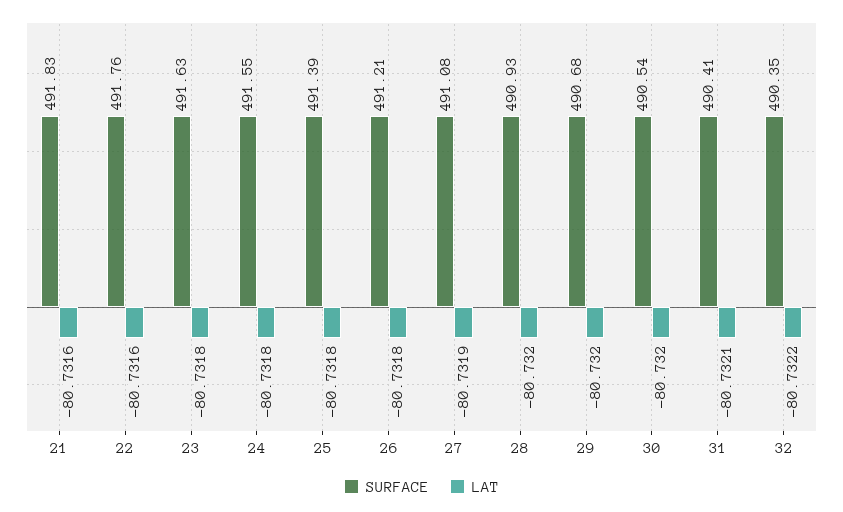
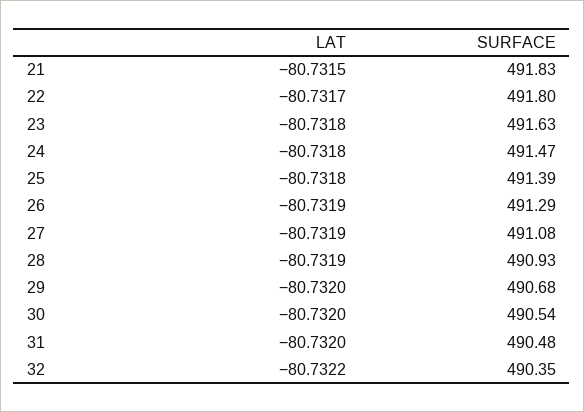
LAT, 21: -80.7316 -> -80.7315
SURFACE, 22: 491.76 -> 491.8
LAT, 22: -80.7316 -> -80.7317
SURFACE, 24: 491.55 -> 491.47
SURFACE, 26: 491.21 -> 491.29
LAT, 26: -80.7318 -> -80.7319
LAT, 28: -80.732 -> -80.7319
SURFACE, 31: 490.41 -> 490.48
LAT, 31: -80.7321 -> -80.732

